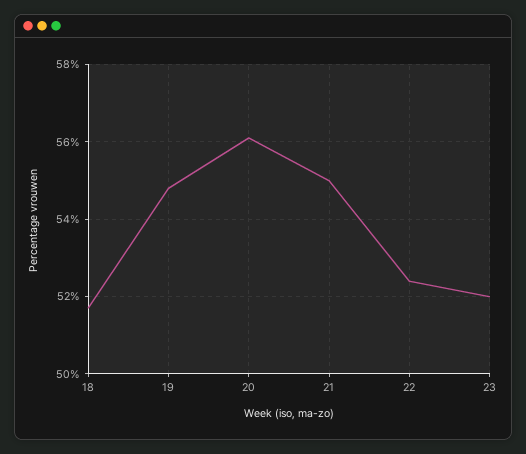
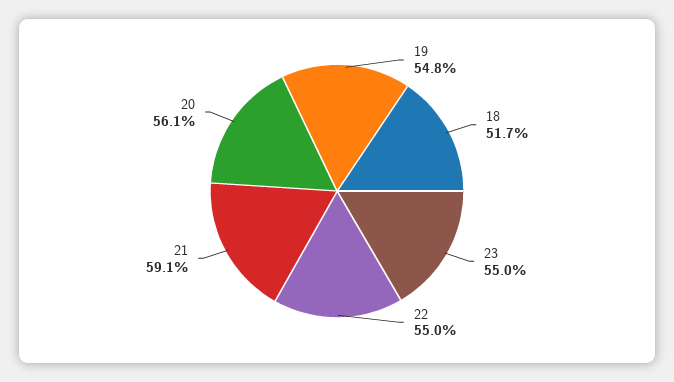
21: 55 -> 59.1
22: 52.5 -> 55
23: 52 -> 55

